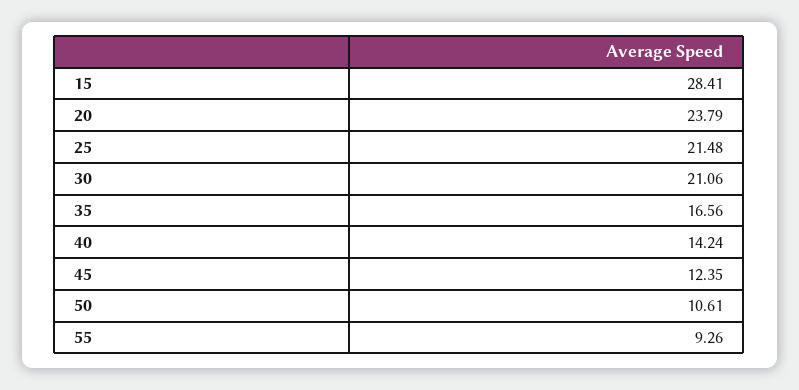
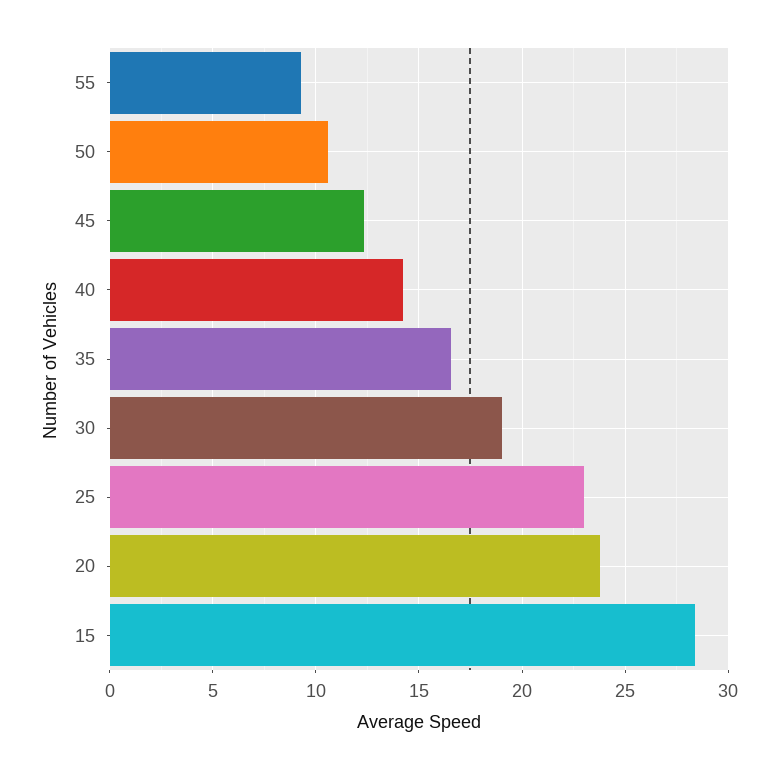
25: 21.48 -> 23
30: 21.06 -> 19

